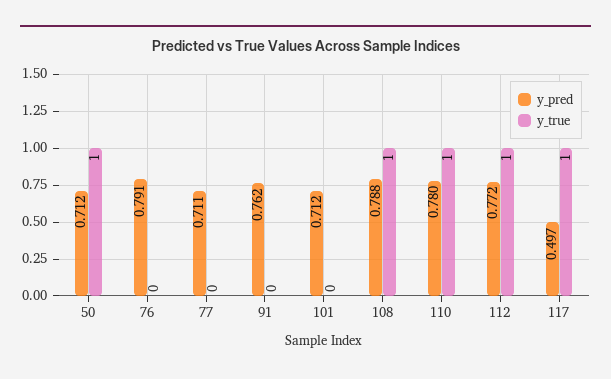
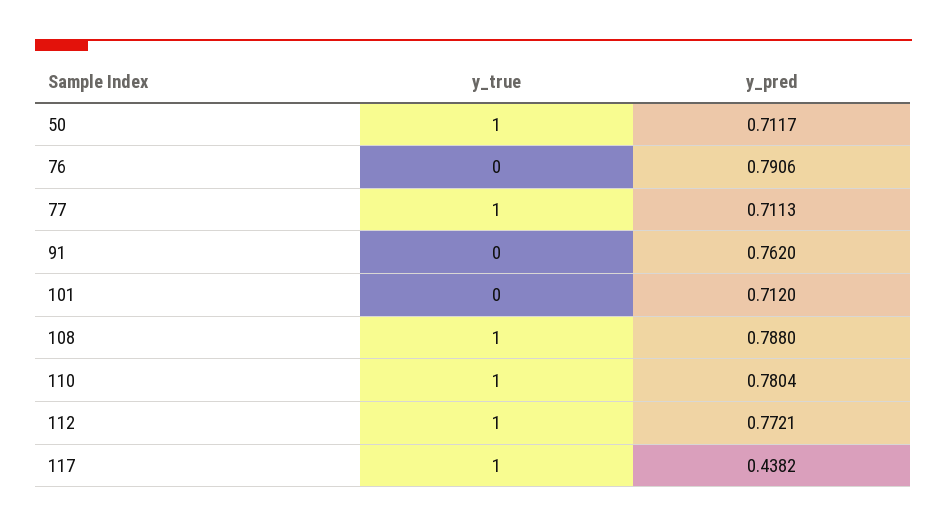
y_true, 77: 0 -> 1
y_pred, 117: 0.497 -> 0.4382

